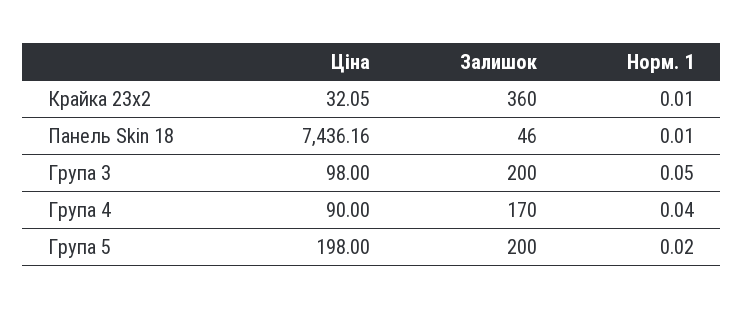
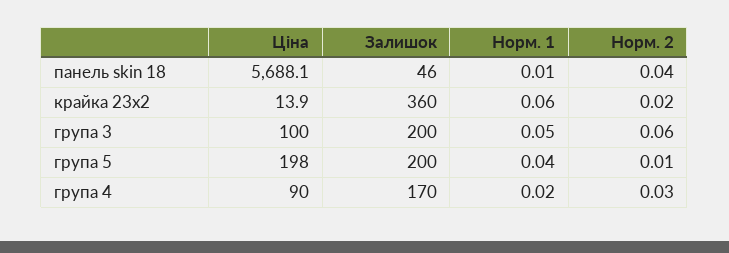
Ціна, Крайка 23x2: 32.05 -> 13.9
Норм. 1, Крайка 23x2: 0.01 -> 0.06
Ціна, Панель Skin 18: 7436.16 -> 5688.1
Ціна, Група 3: 98 -> 100
Норм. 1, Група 4: 0.04 -> 0.02
Норм. 1, Група 5: 0.02 -> 0.04
Норм. 2, Панель Skin 18: none -> 0.04
Норм. 2, Крайка 23x2: none -> 0.02
Норм. 2, Група 3: none -> 0.06
Норм. 2, Група 5: none -> 0.01
Норм. 2, Група 4: none -> 0.03

